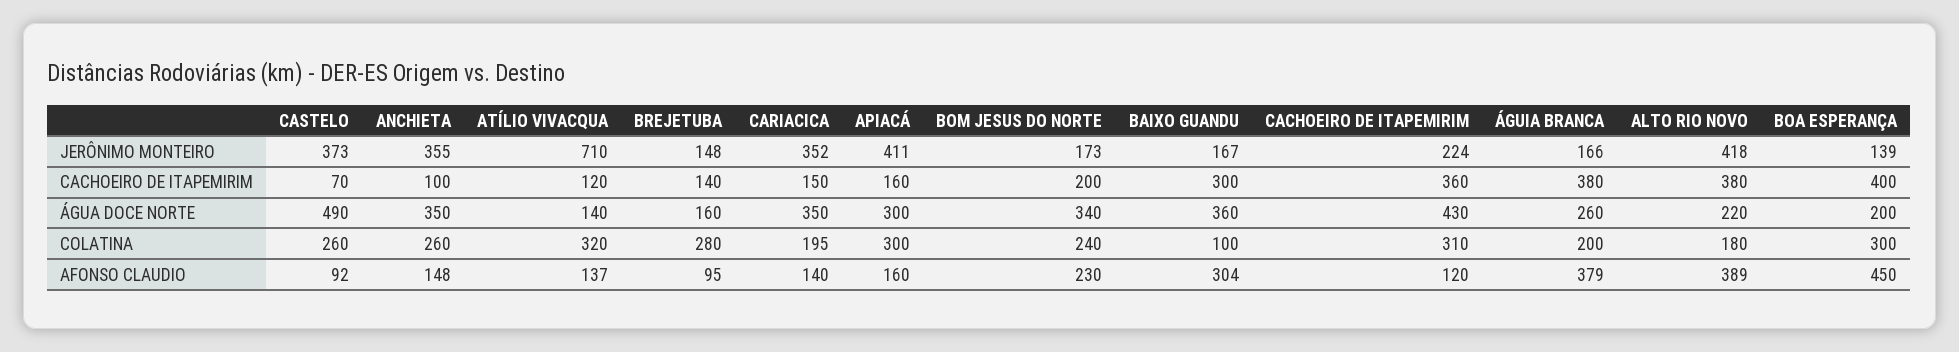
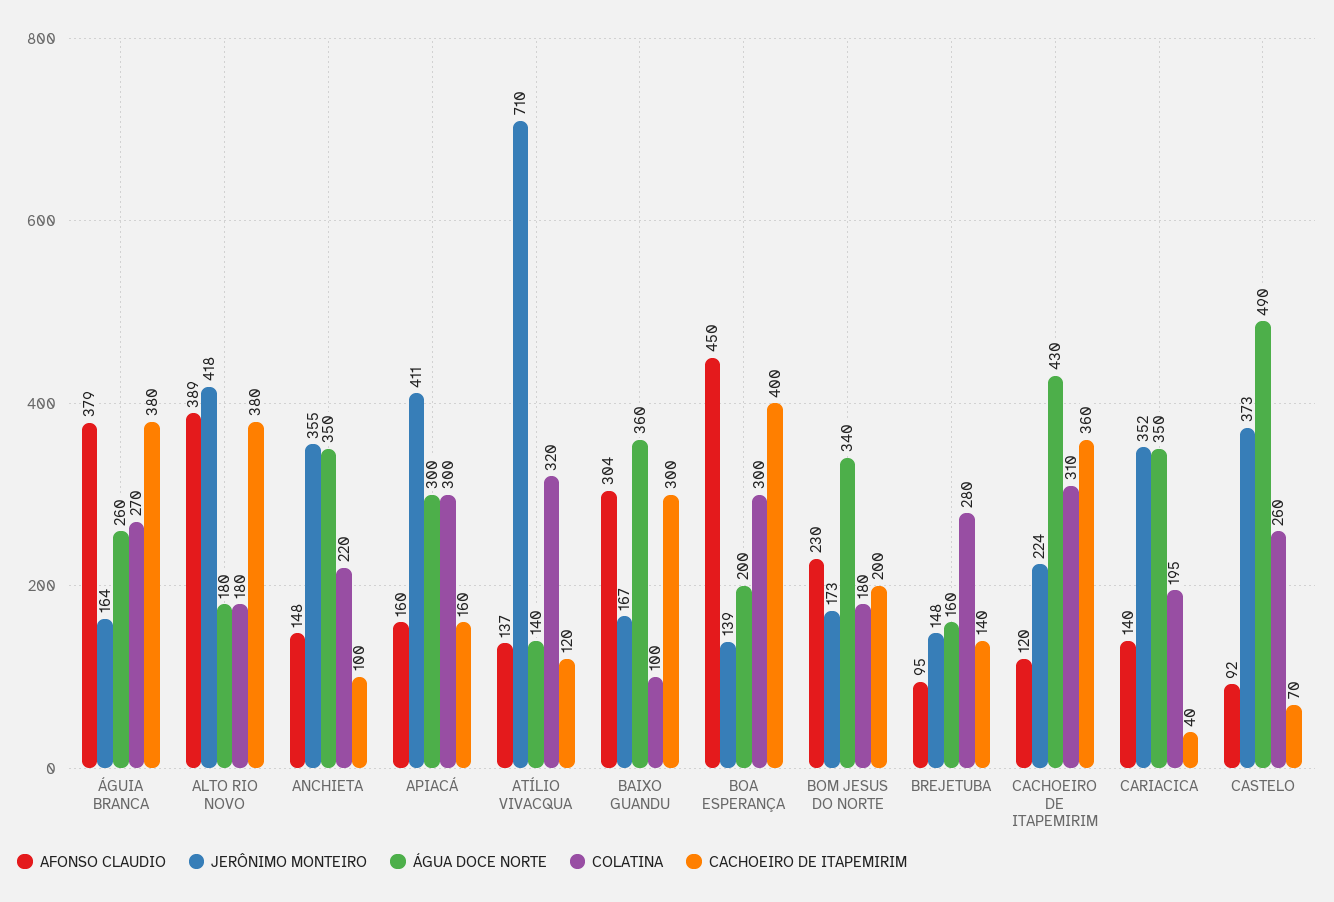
JERÔNIMO MONTEIRO, ÁGUIA BRANCA: 166 -> 164
CACHOEIRO DE ITAPEMIRIM, CARIACICA: 150 -> 40
ÁGUA DOCE NORTE, ALTO RIO NOVO: 220 -> 180
COLATINA, ANCHIETA: 260 -> 220
COLATINA, BOM JESUS DO NORTE: 240 -> 180
COLATINA, ÁGUIA BRANCA: 200 -> 270

